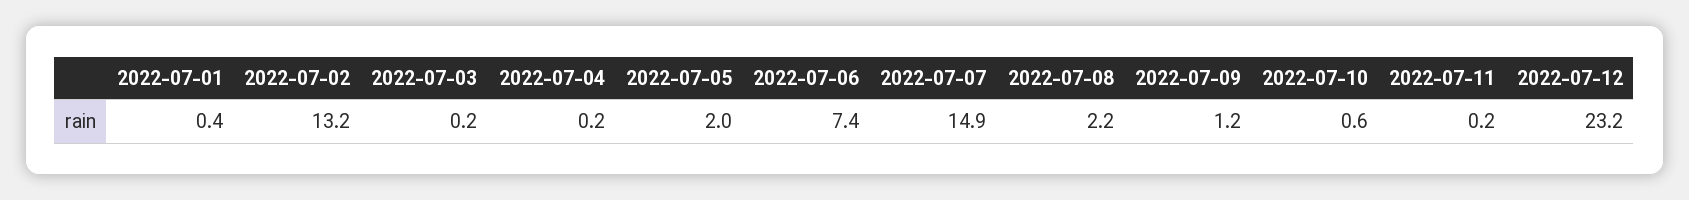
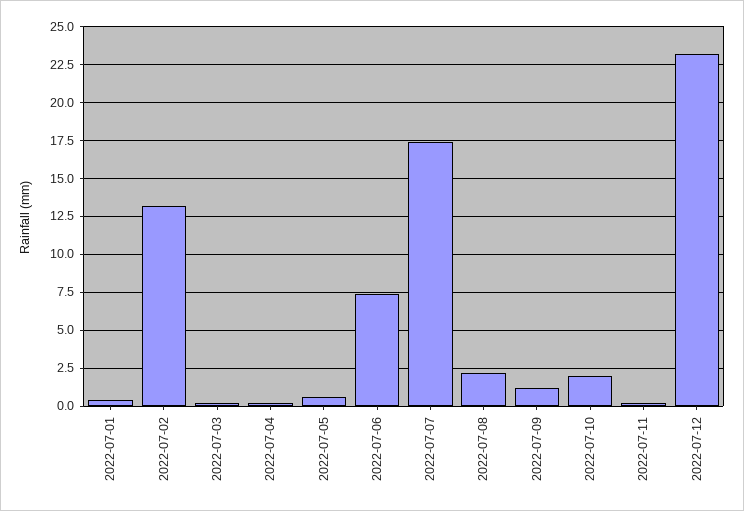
2022-07-05: 2 -> 0.5
2022-07-07: 14.9 -> 17.5
2022-07-10: 0.6 -> 2

